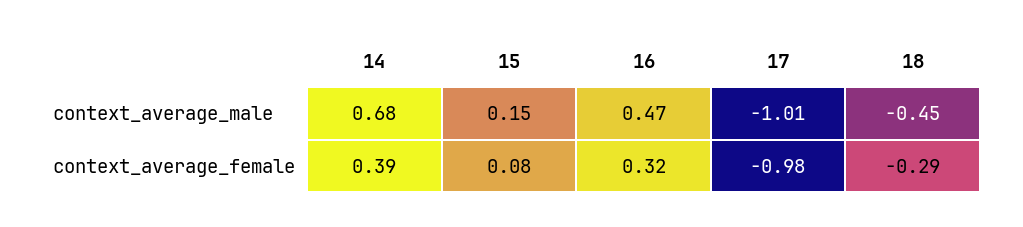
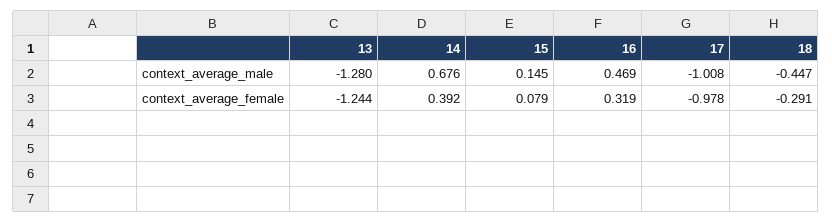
13, context_average_male: none -> -1.28
13, context_average_female: none -> -1.244

